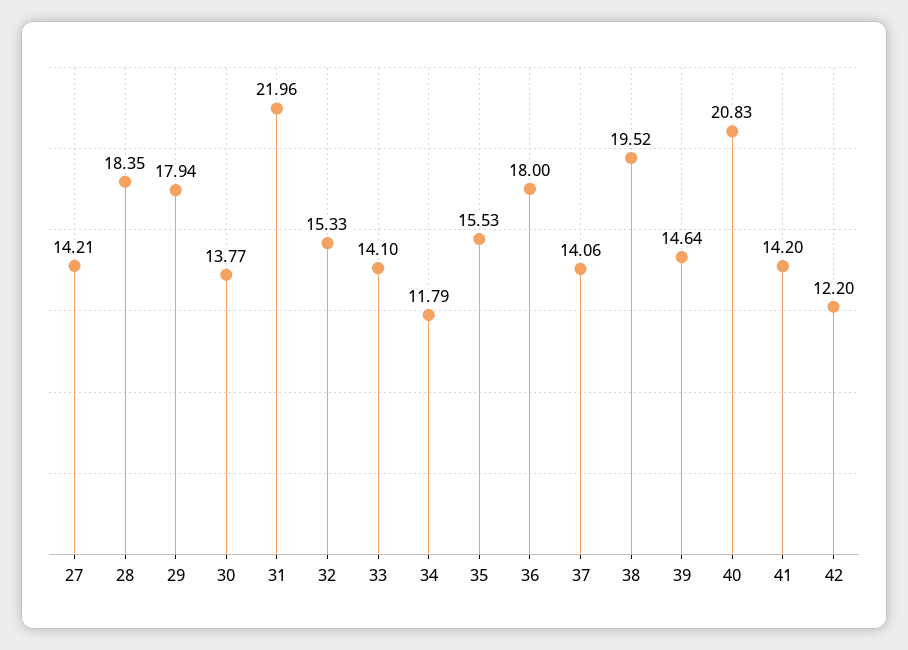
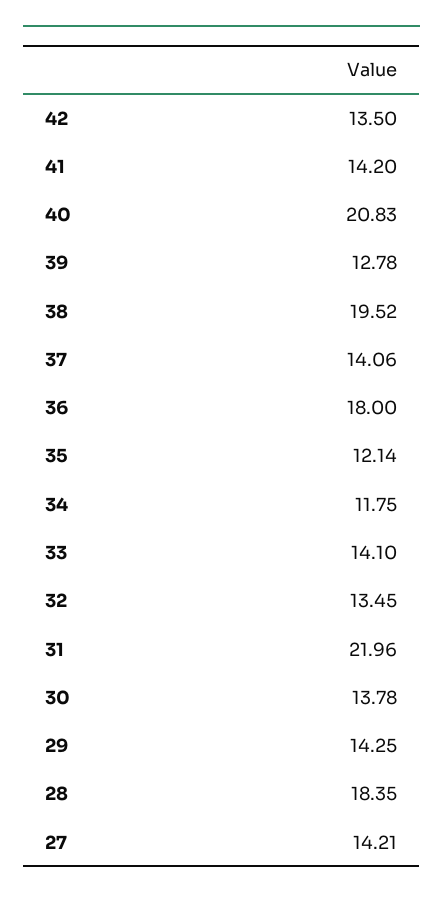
29: 17.94 -> 14.25
30: 13.77 -> 13.78
32: 15.33 -> 13.45
34: 11.79 -> 11.75
35: 15.53 -> 12.14
39: 14.64 -> 12.78
42: 12.2 -> 13.5

